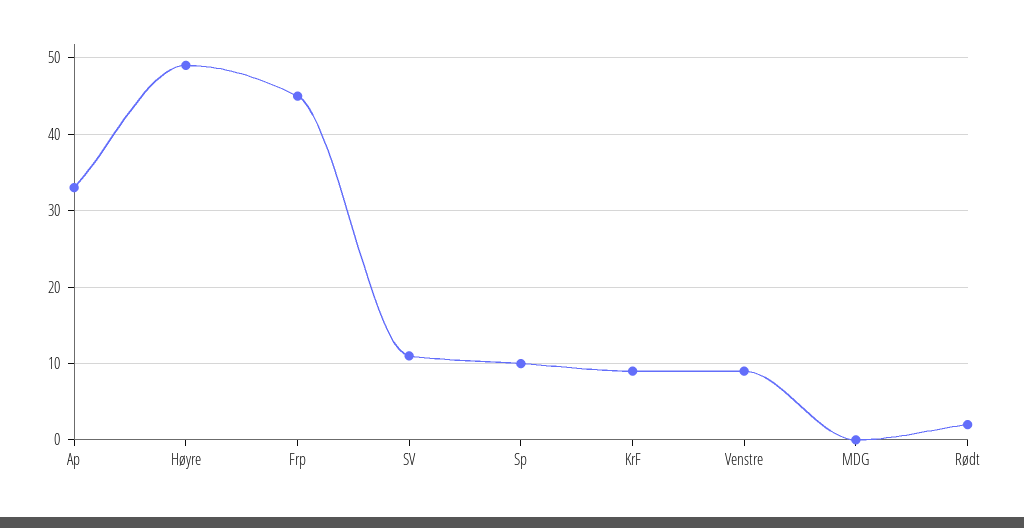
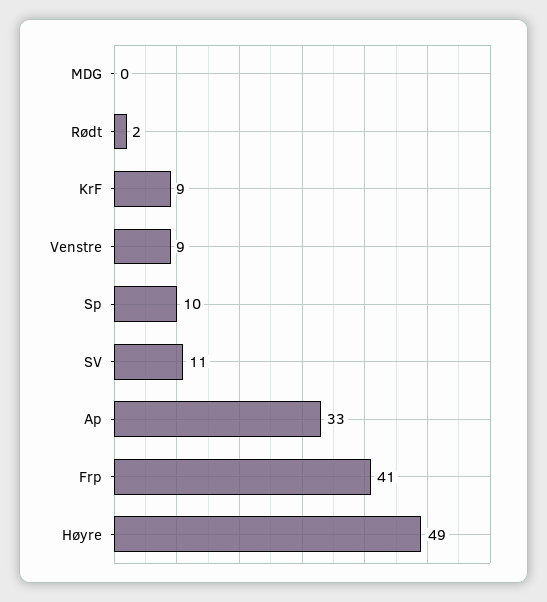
Frp: 45 -> 41

